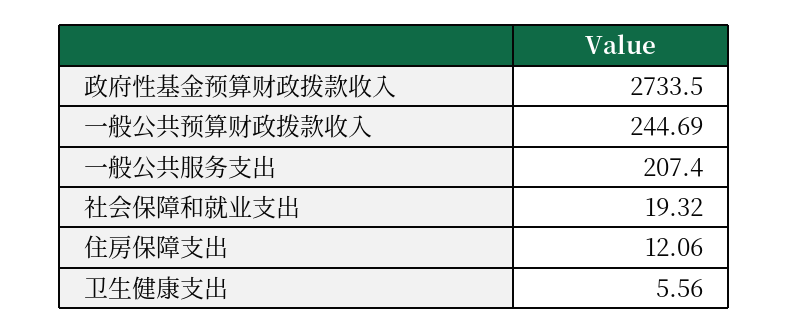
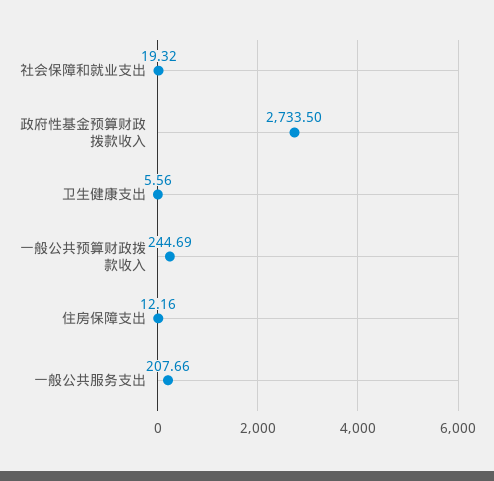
一般公共服务支出: 207.4 -> 207.66
住房保障支出: 12.06 -> 12.16

